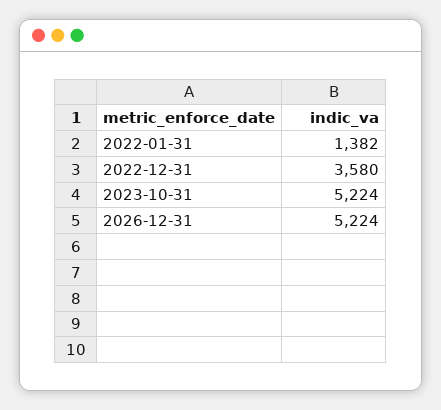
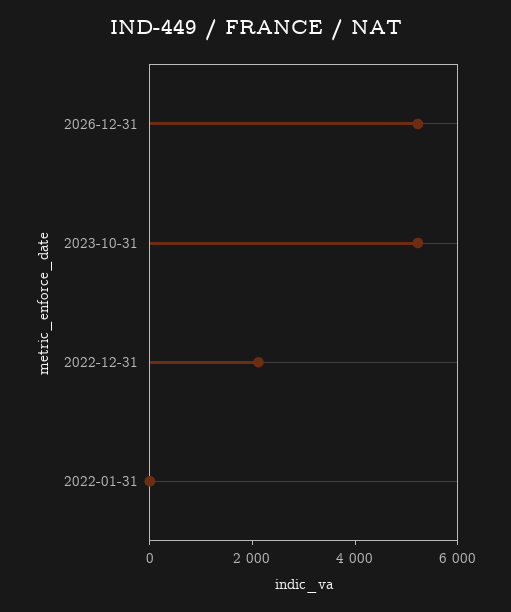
2022-01-31: 1382 -> 0
2022-12-31: 3580 -> 2000

